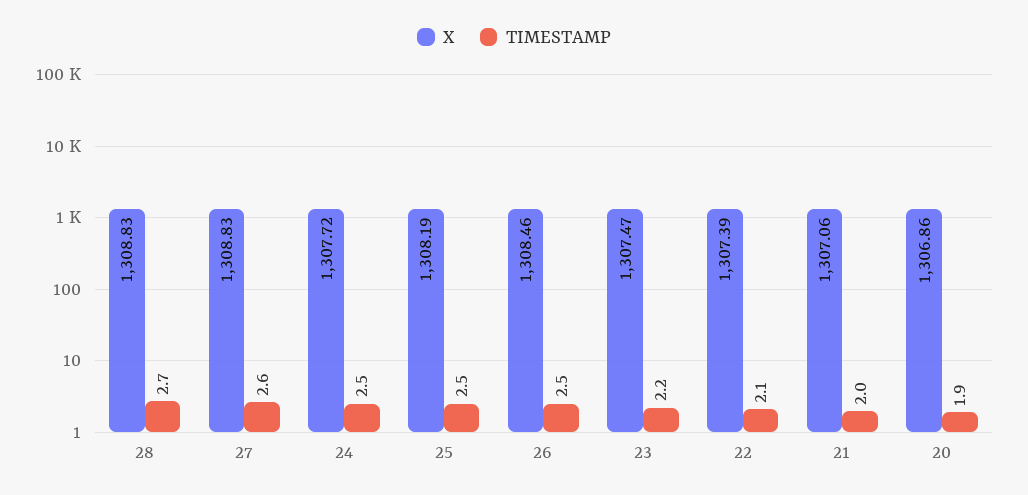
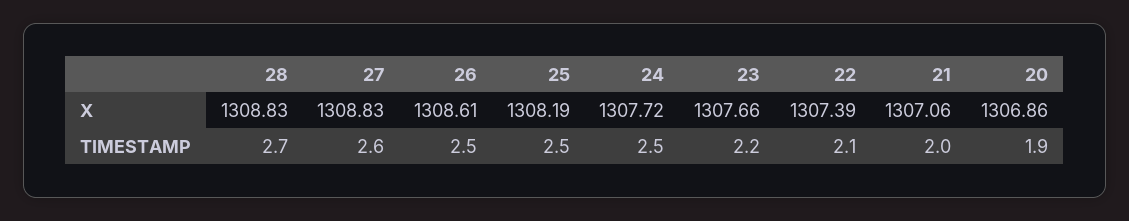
X, 26: 1308.46 -> 1308.61
X, 23: 1307.47 -> 1307.66

